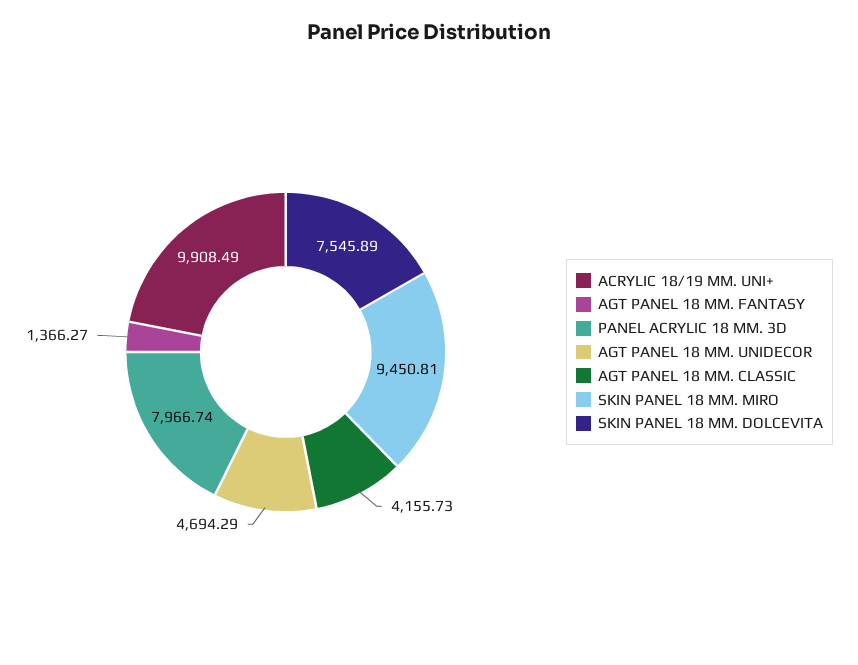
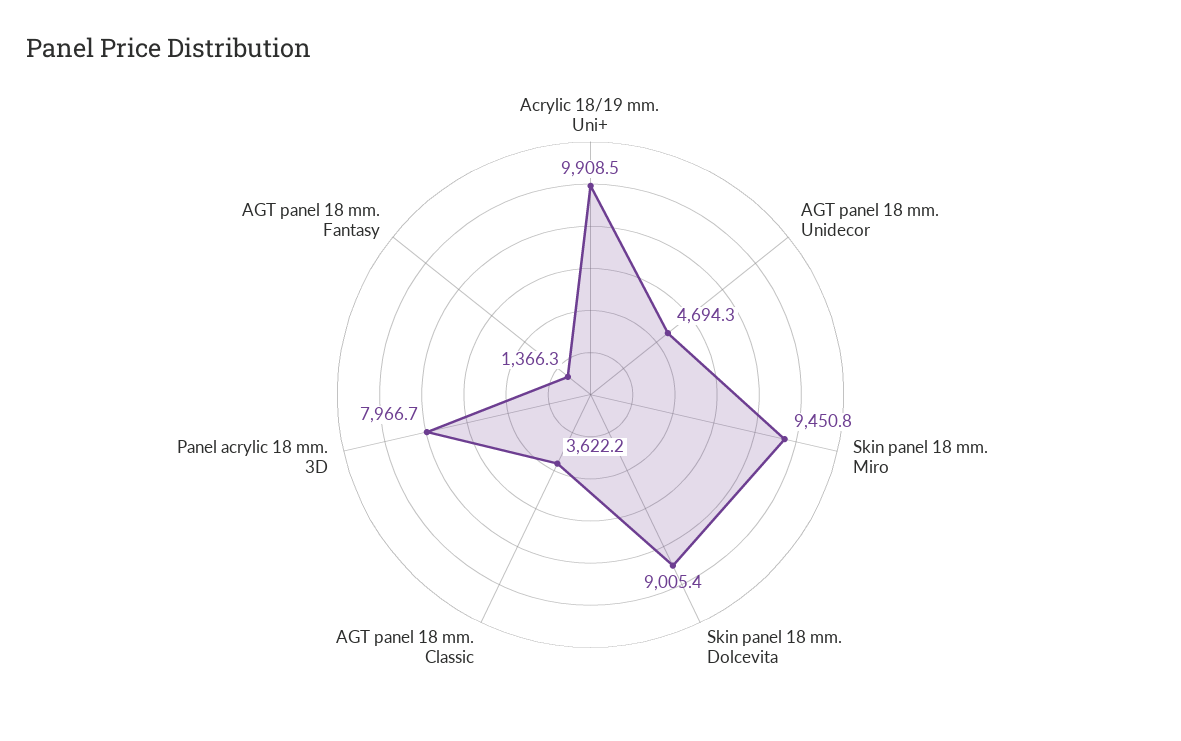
AGT PANEL 18 MM. CLASSIC: 4155.73 -> 3622.2
SKIN PANEL 18 MM. DOLCEVITA: 7545.89 -> 9005.4

